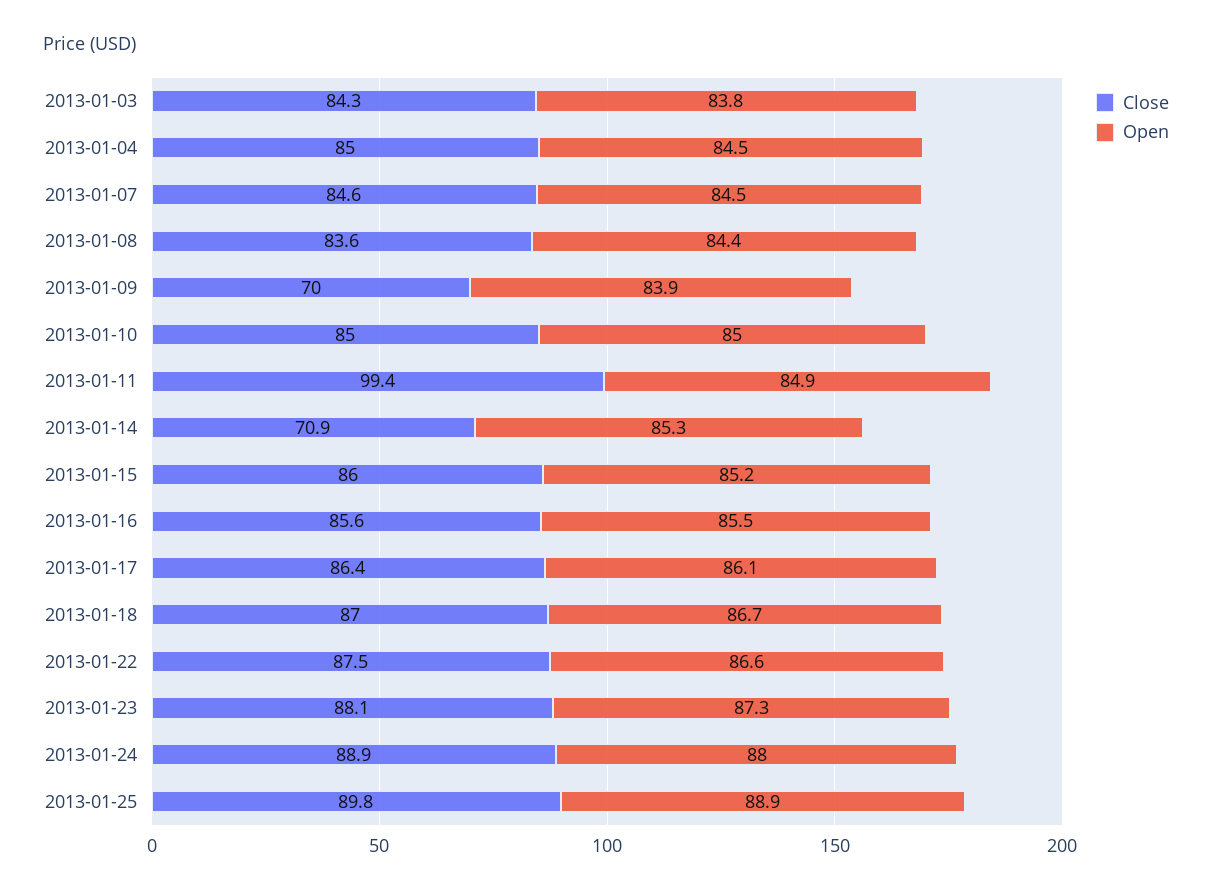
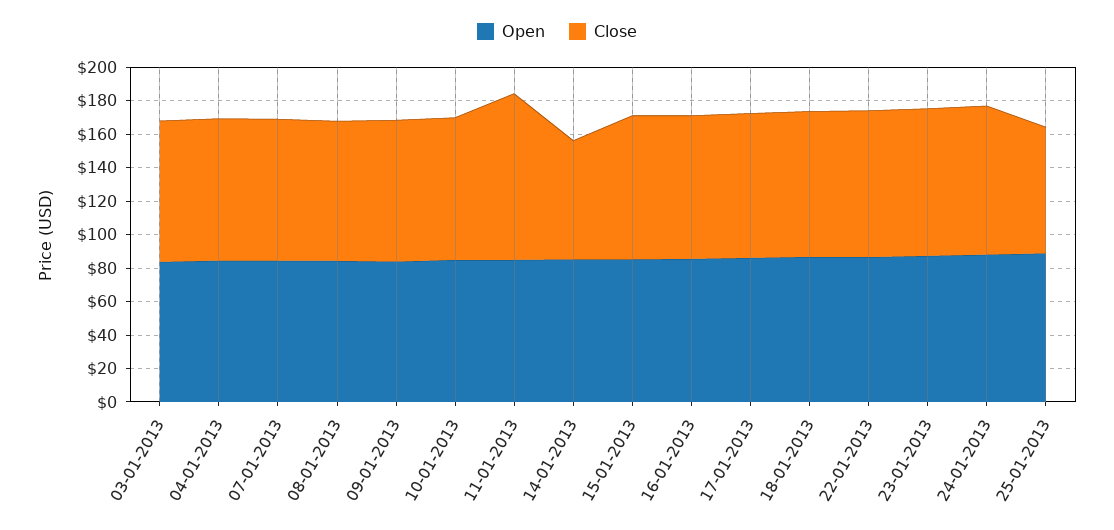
Close, 2013-01-09: 70 -> 85
Close, 2013-01-25: 89.8 -> 75

